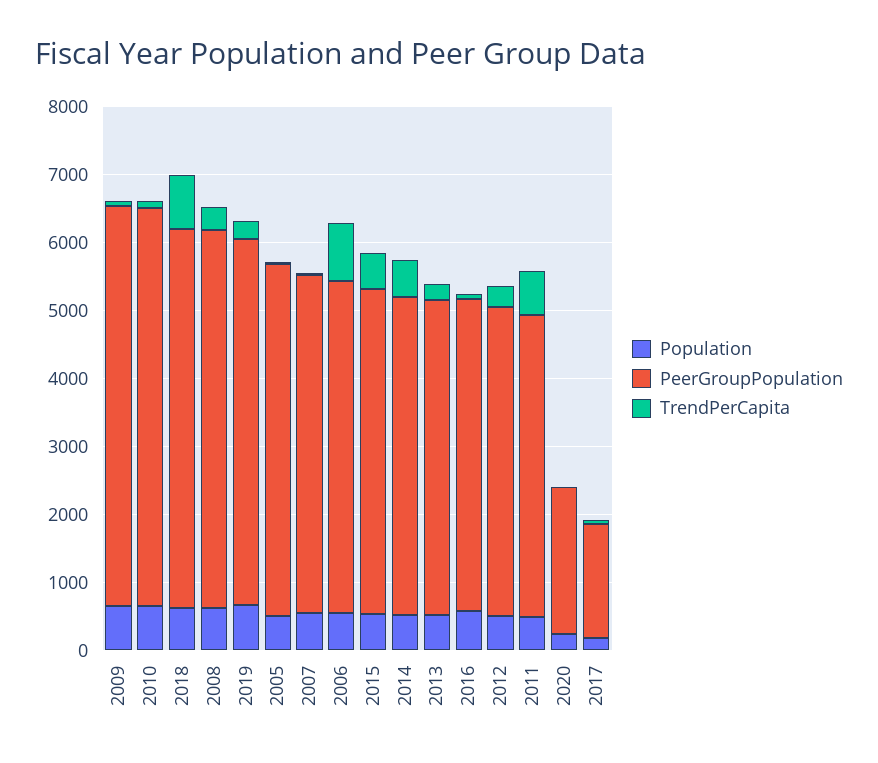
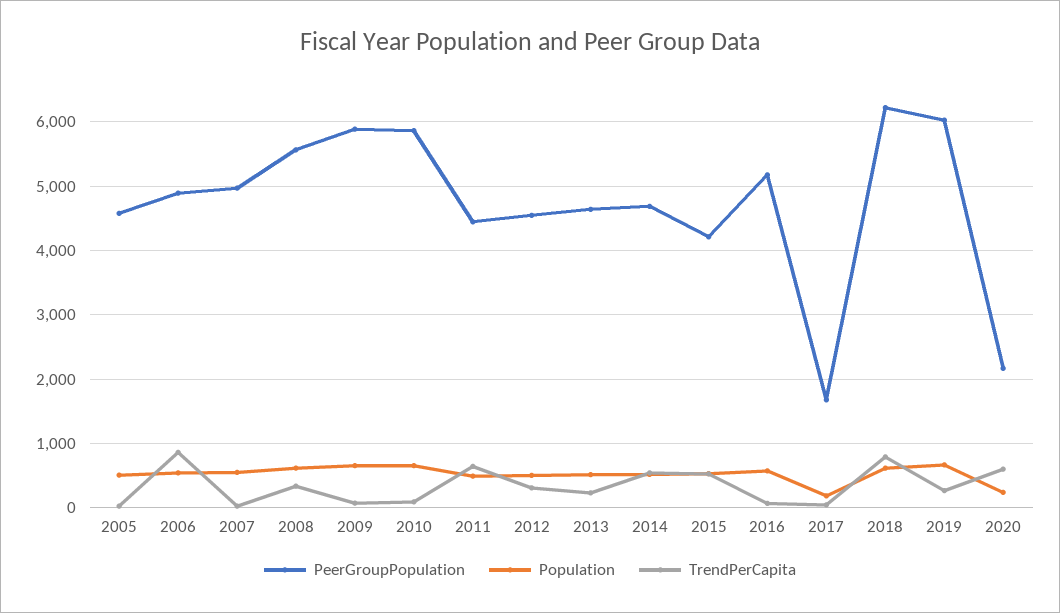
PeerGroupPopulation, 2018: 5600 -> 6200
PeerGroupPopulation, 2019: 5400 -> 6000
PeerGroupPopulation, 2005: 5200 -> 4600
PeerGroupPopulation, 2015: 4800 -> 4200
PeerGroupPopulation, 2016: 4600 -> 5200
TrendPerCapita, 2020: 0 -> 600

